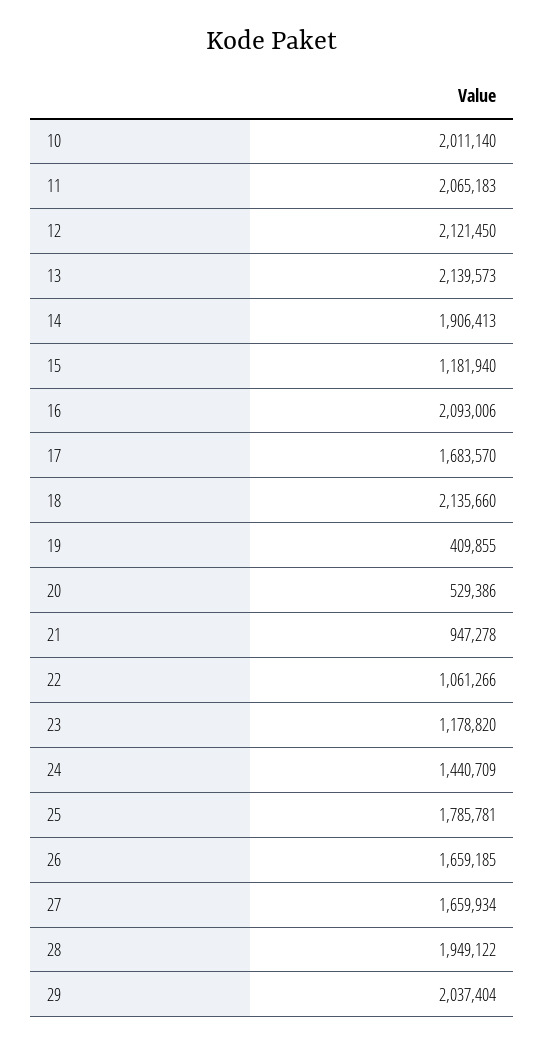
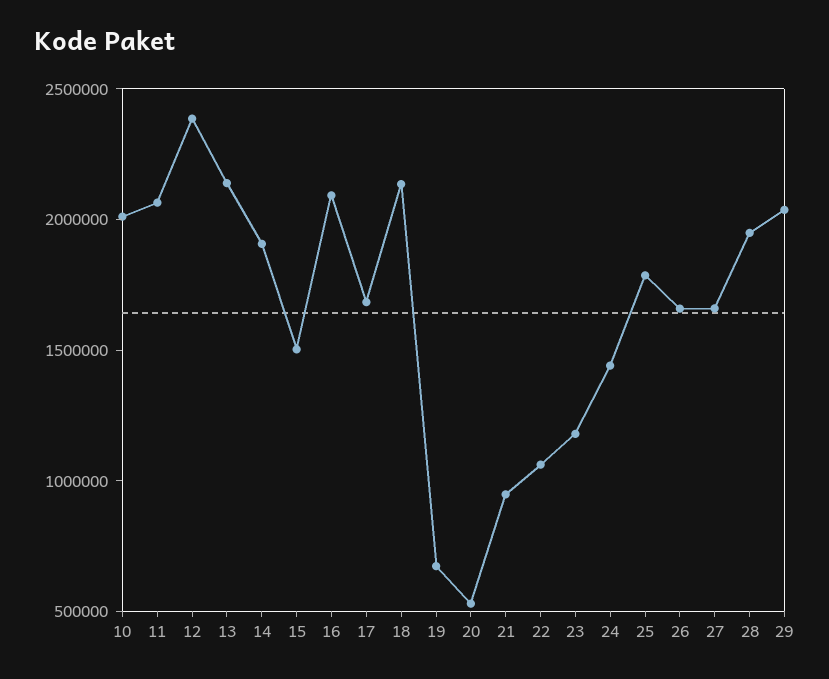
12: 2121450 -> 2400000
15: 1181940 -> 1500000
19: 409855 -> 700000

